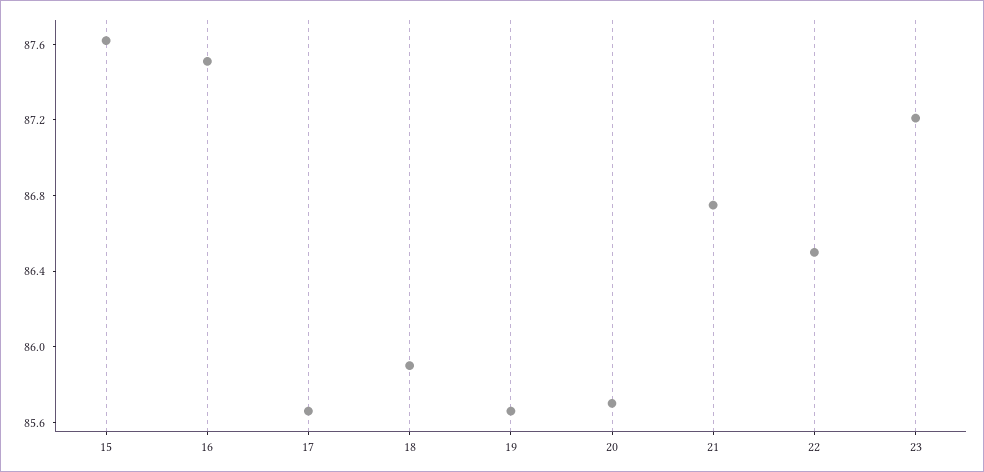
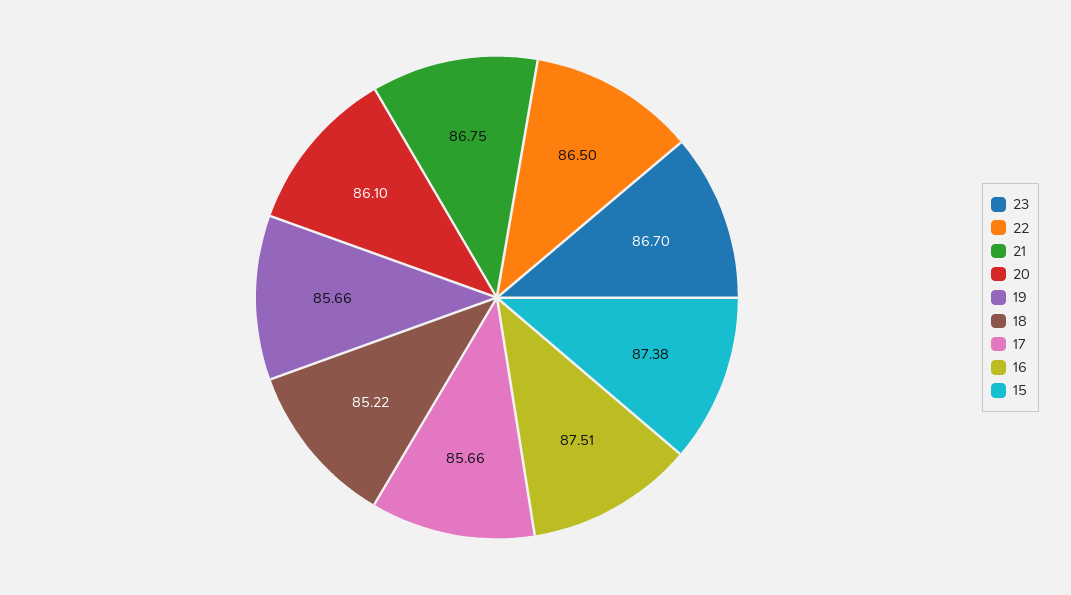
15: 87.6 -> 87.38
18: 85.9 -> 85.22
20: 85.7 -> 86.1
23: 87.2 -> 86.7

